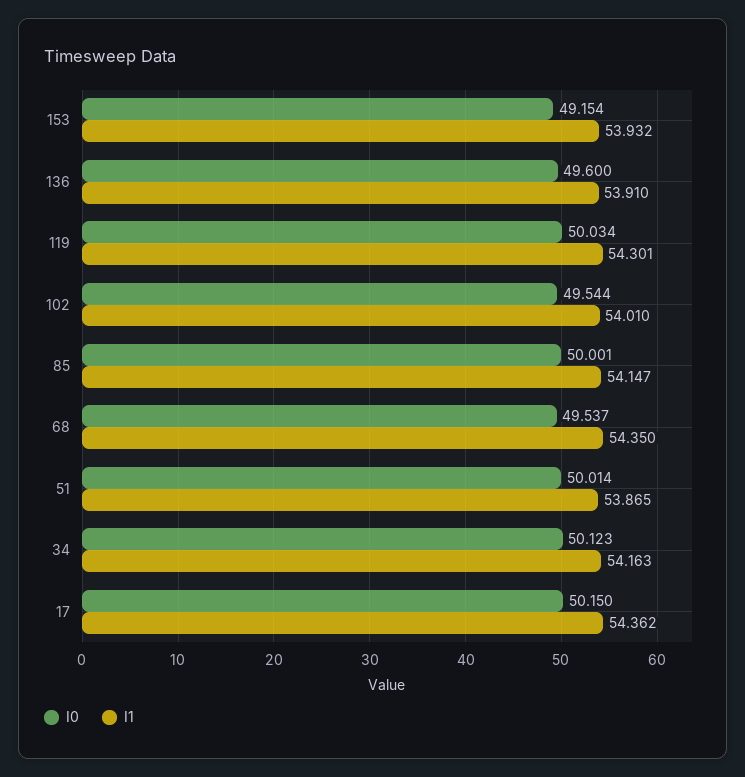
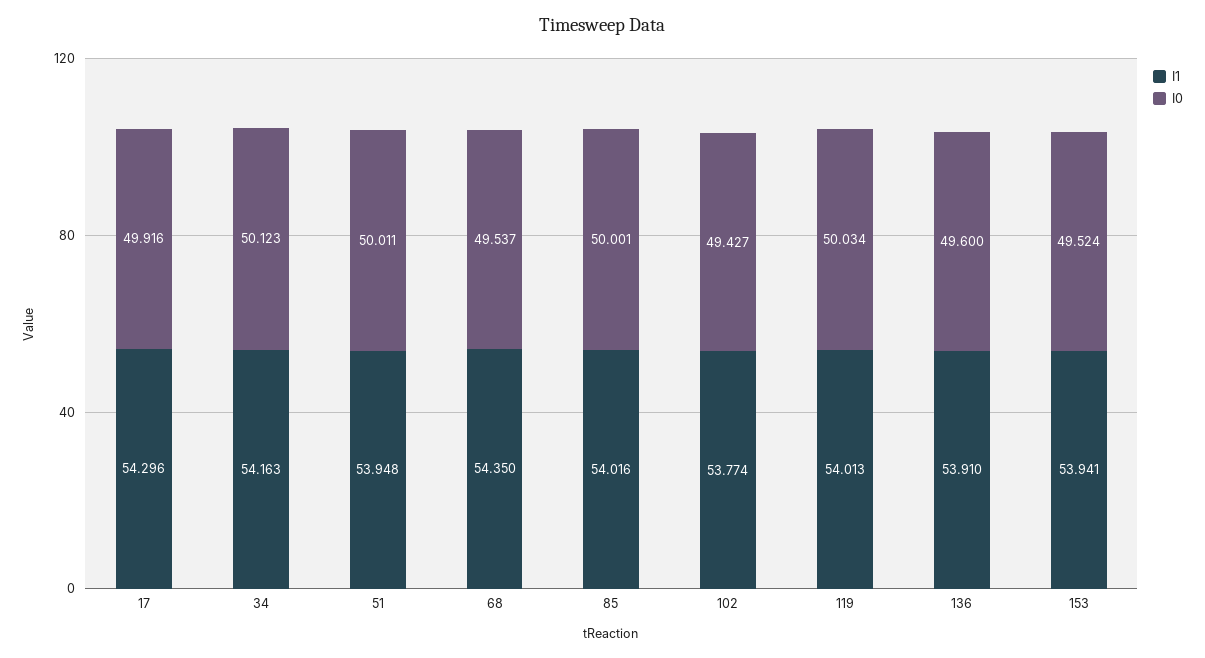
I0, 153: 49.154 -> 49.524
I1, 153: 53.932 -> 53.941
I1, 119: 54.301 -> 54.013
I0, 102: 49.544 -> 49.427
I1, 102: 54.01 -> 53.774
I1, 85: 54.147 -> 54.016
I0, 51: 50.014 -> 50.011
I1, 51: 53.865 -> 53.948
I0, 17: 50.15 -> 49.916
I1, 17: 54.362 -> 54.296

